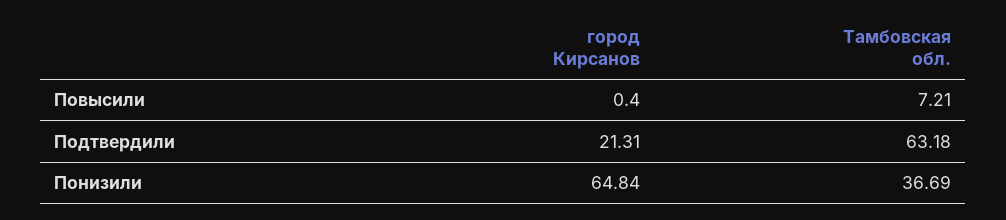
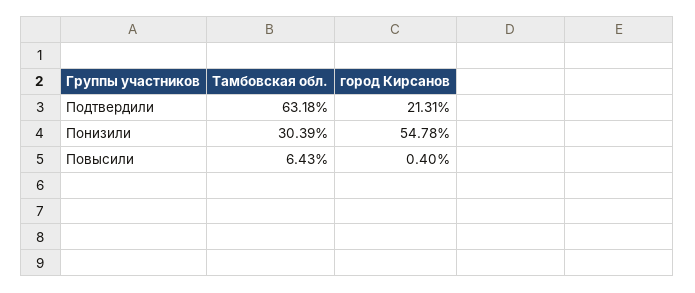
Тамбовская обл., Повысили: 7.21 -> 6.43
город Кирсанов, Понизили: 64.84 -> 54.78
Тамбовская обл., Понизили: 36.69 -> 30.39

